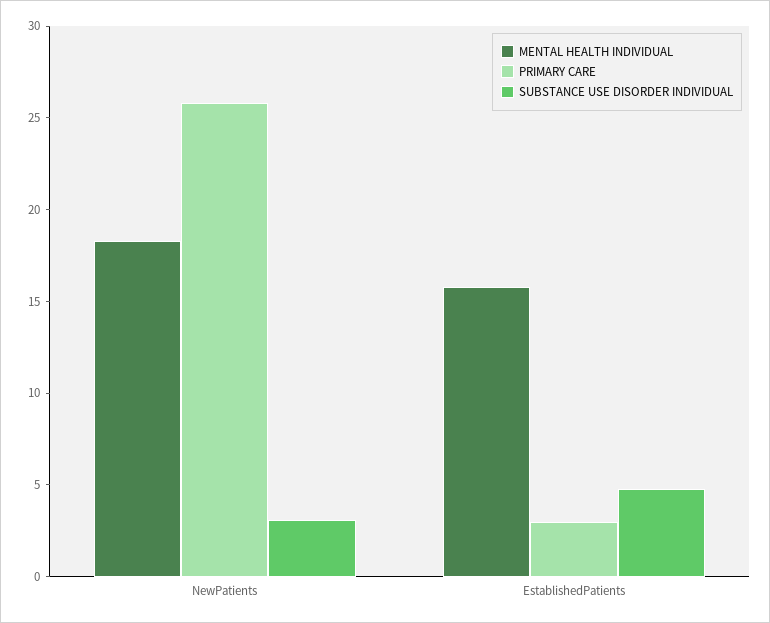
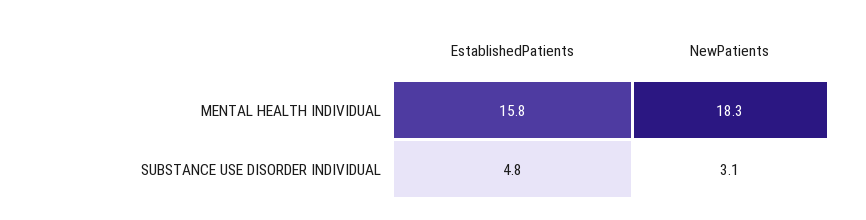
PRIMARY CARE, NewPatients: 26 -> none
PRIMARY CARE, EstablishedPatients: 3 -> none

